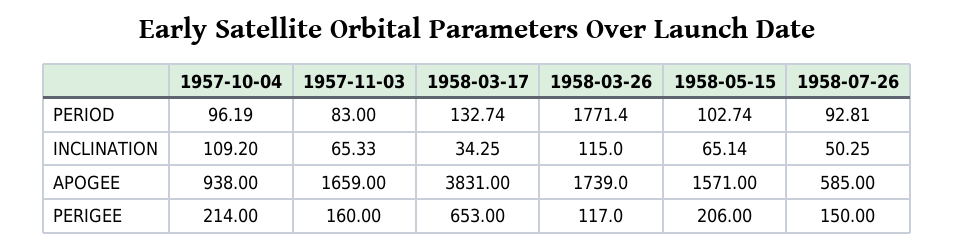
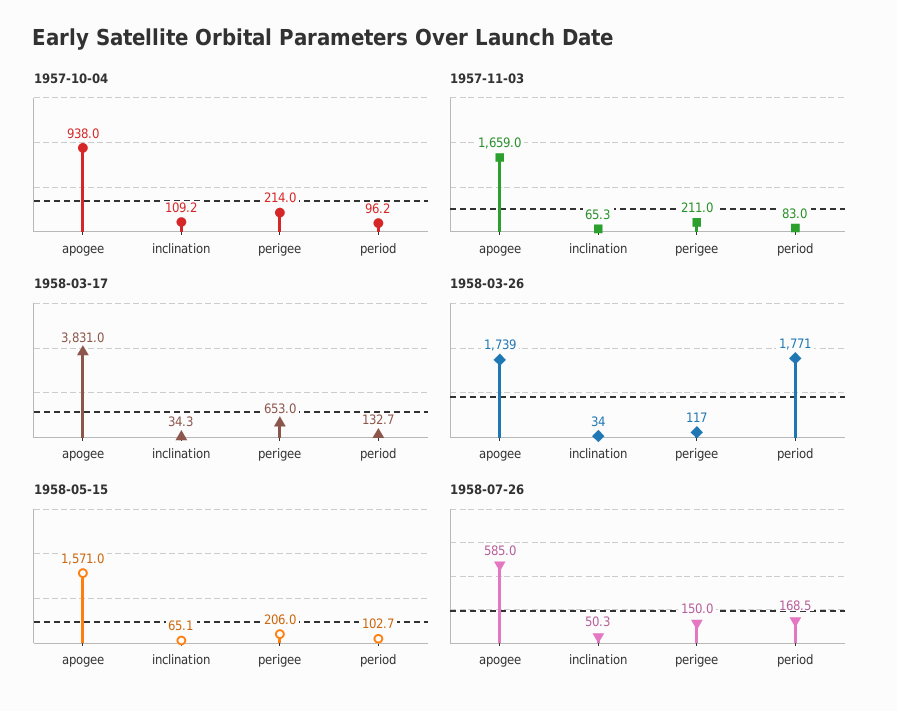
1958-07-26, PERIOD: 92.81 -> 168.5
1958-03-26, INCLINATION: 115 -> 34
1957-11-03, PERIGEE: 160 -> 211

